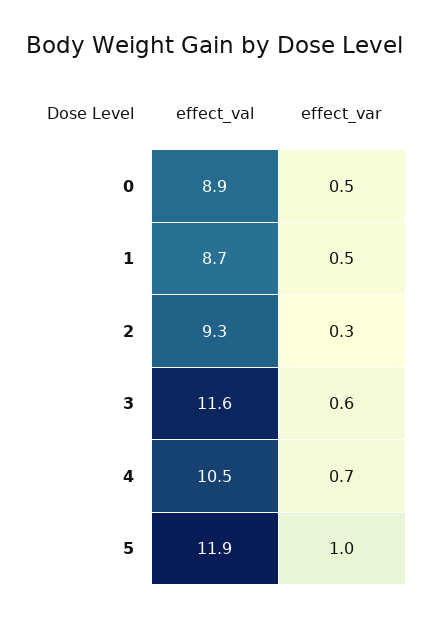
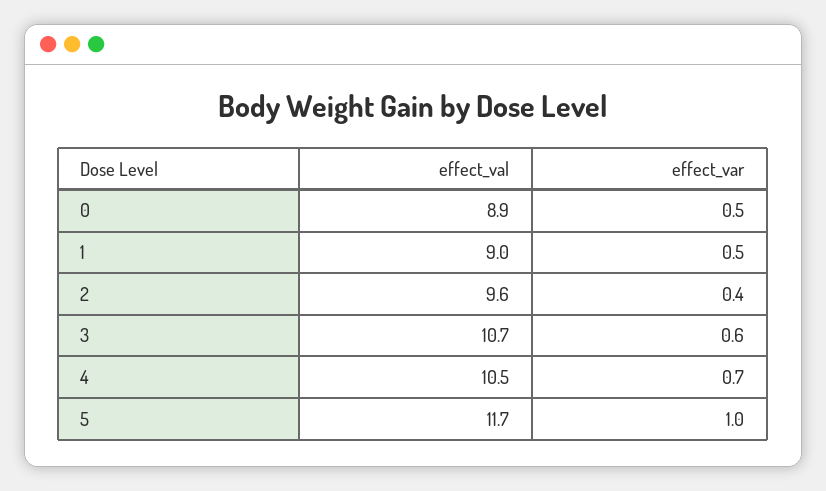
effect_val, 1: 8.7 -> 9
effect_val, 2: 9.3 -> 9.6
effect_var, 2: 0.3 -> 0.4
effect_val, 3: 11.6 -> 10.7
effect_val, 5: 11.9 -> 11.7

